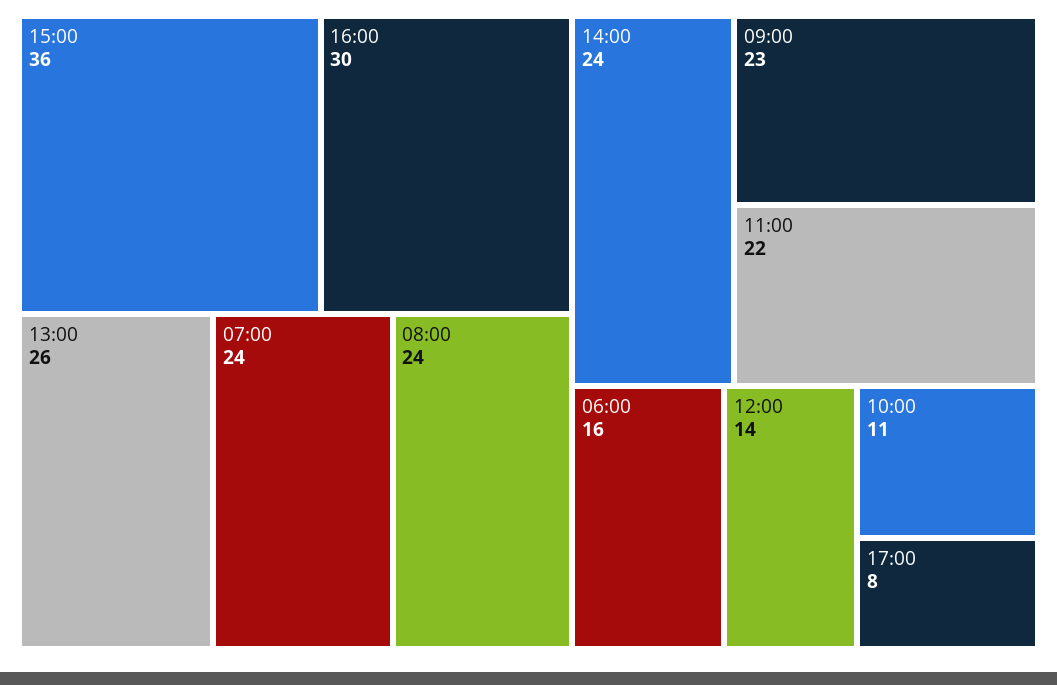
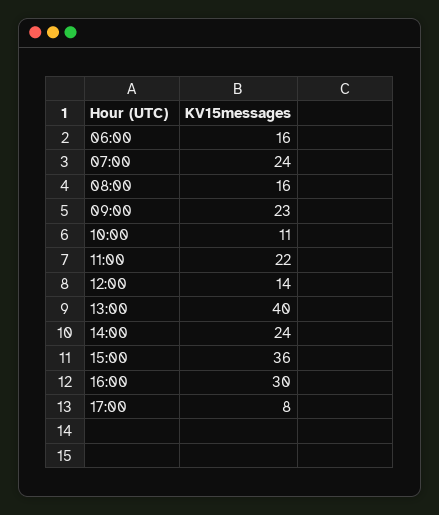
13:00: 26 -> 40
08:00: 24 -> 16

